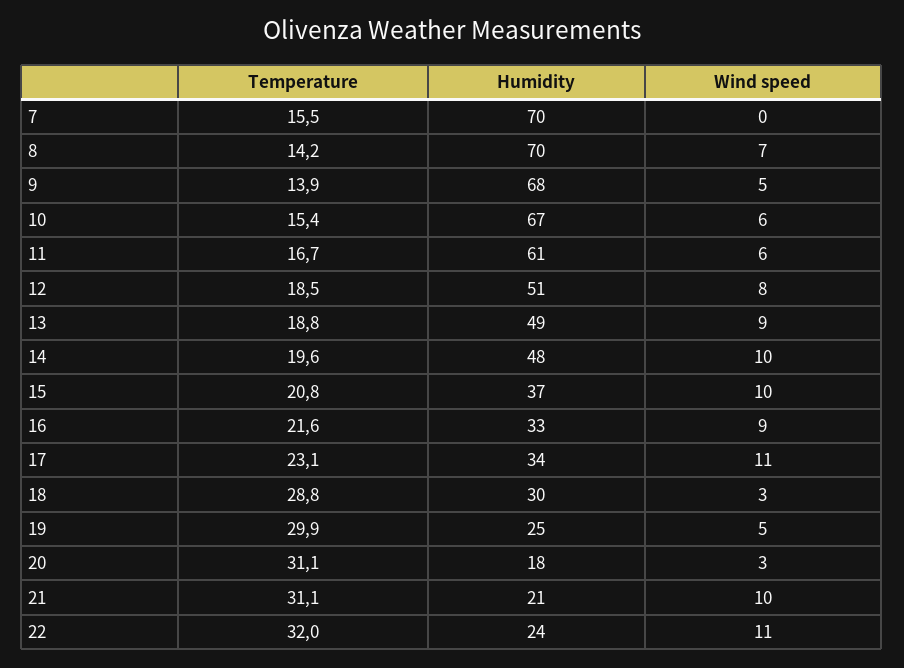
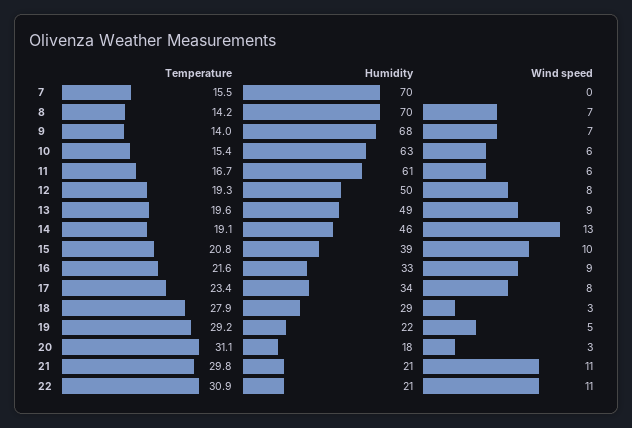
Temperature, 9: 13.9 -> 14
Wind speed, 9: 5 -> 7
Humidity, 10: 67 -> 63
Temperature, 12: 18.5 -> 19.3
Humidity, 12: 51 -> 50
Temperature, 13: 18.8 -> 19.6
Temperature, 14: 19.6 -> 19.1
Humidity, 14: 48 -> 46
Wind speed, 14: 10 -> 13
Humidity, 15: 37 -> 39
Temperature, 17: 23.1 -> 23.4
Wind speed, 17: 11 -> 8
Temperature, 18: 28.8 -> 27.9
Humidity, 18: 30 -> 29
Temperature, 19: 29.9 -> 29.2
Humidity, 19: 25 -> 22
Temperature, 21: 31.1 -> 29.8
Wind speed, 21: 10 -> 11
Temperature, 22: 32 -> 30.9
Humidity, 22: 24 -> 21

